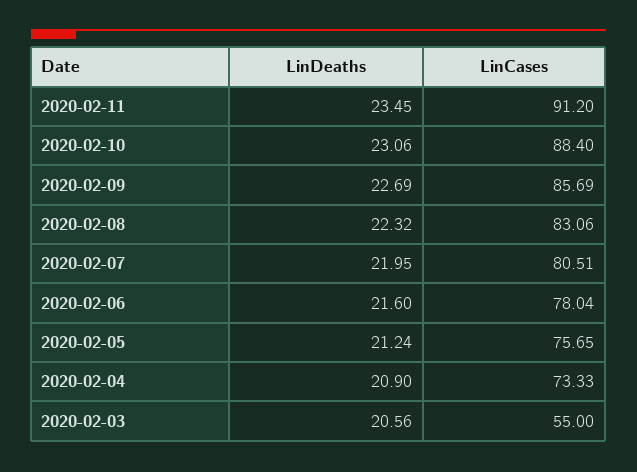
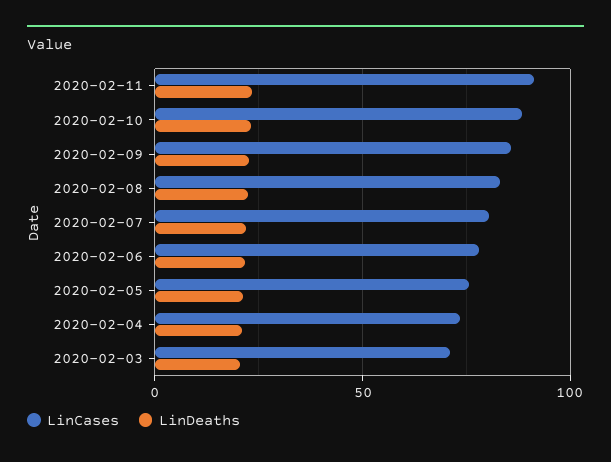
LinCases, 2020-02-03: 55 -> 70

